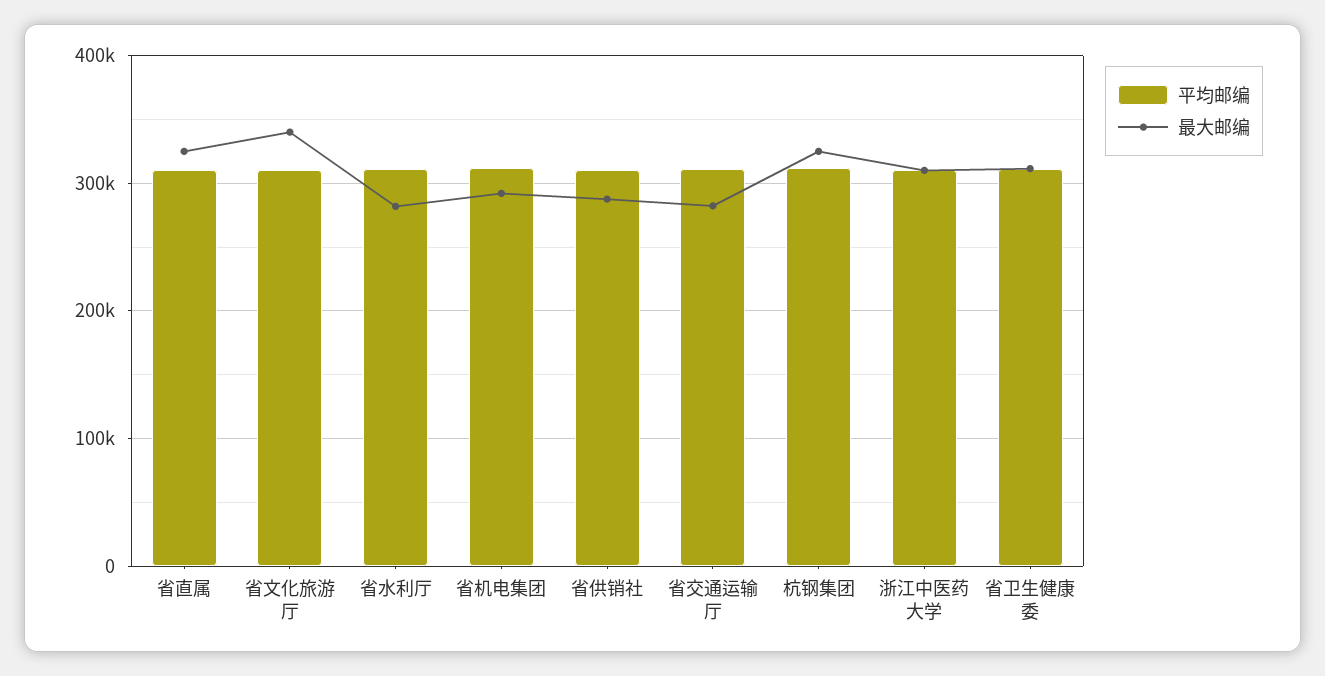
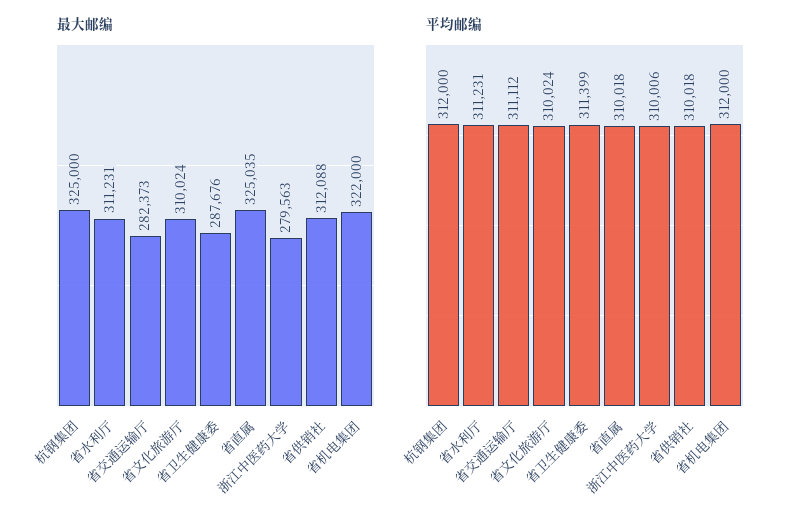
最大邮编, 省文化旅游厅: 340000 -> 310024
最大邮编, 省水利厅: 280000 -> 311231
最大邮编, 省机电集团: 290000 -> 322000
最大邮编, 省供销社: 290000 -> 312088
最大邮编, 浙江中医药大学: 310000 -> 279563
最大邮编, 省卫生健康委: 310000 -> 287676

